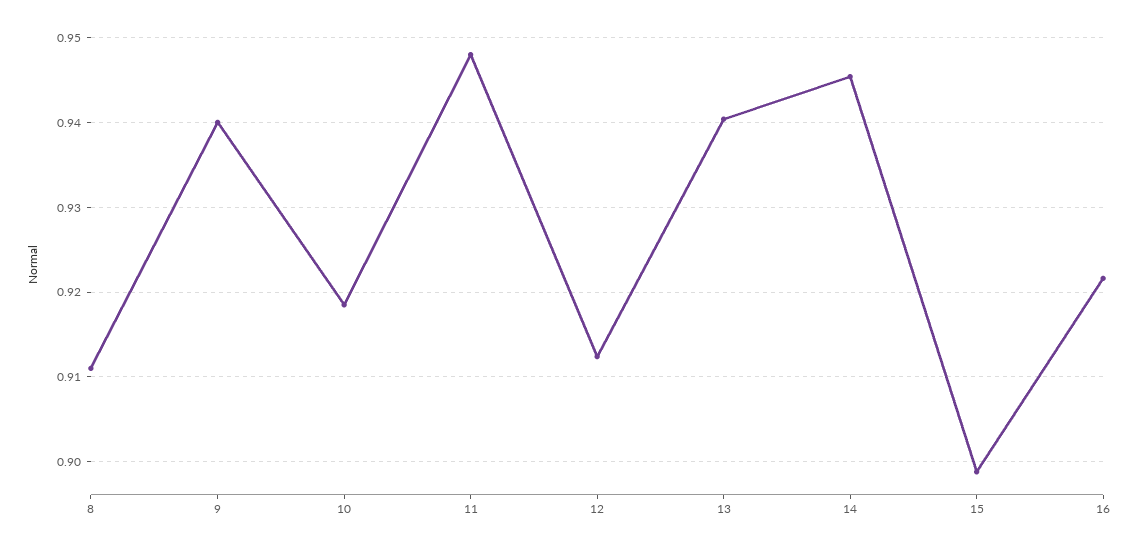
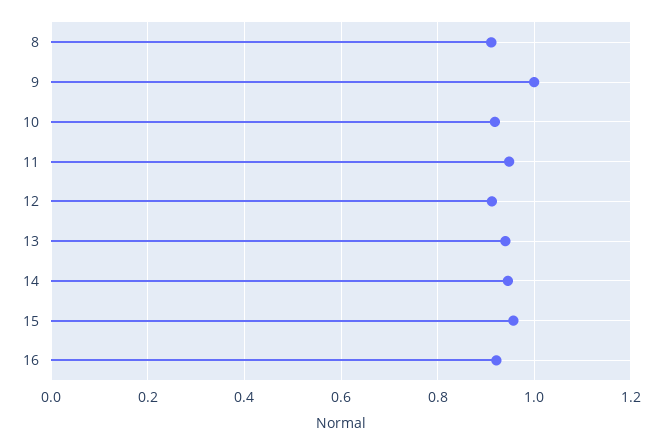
9: 0.94 -> 1
15: 0.899 -> 0.96

